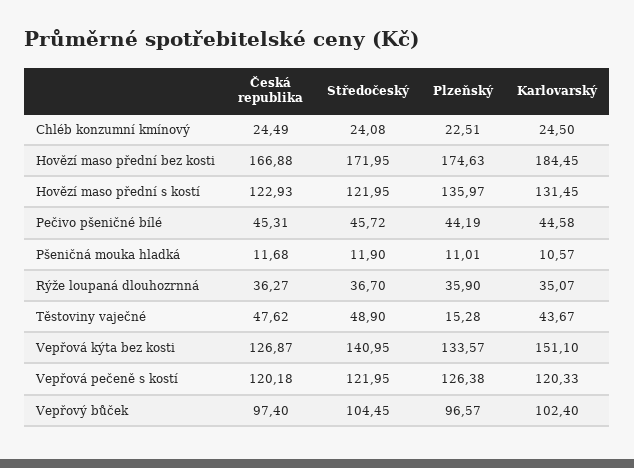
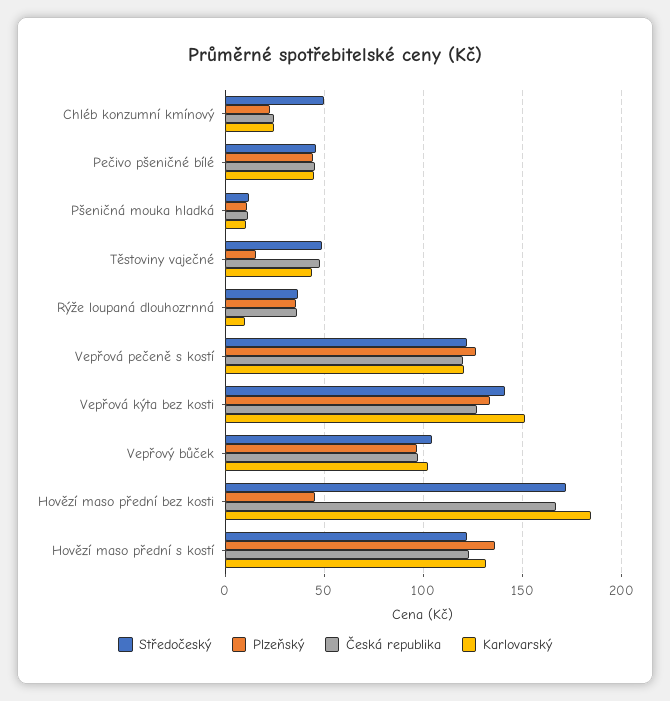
Středočeský, Chléb konzumní kmínový: 24.08 -> 50
Plzeňský, Hovězí maso přední bez kosti: 174.63 -> 45
Karlovarský, Rýže loupaná dlouhozrnná: 35.07 -> 10

